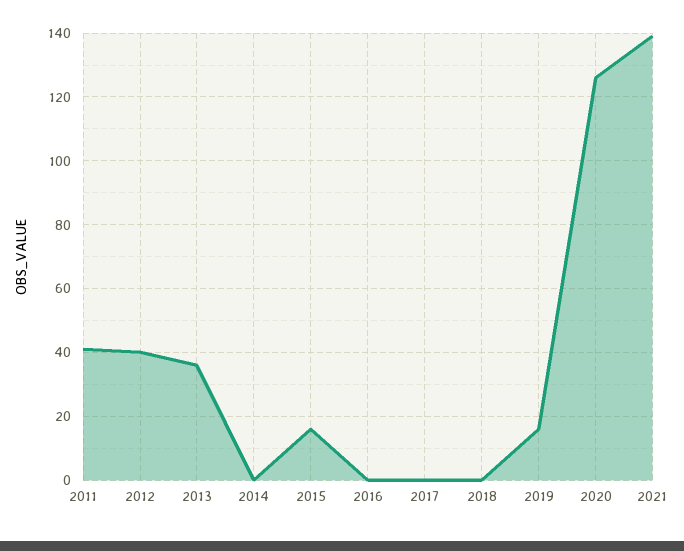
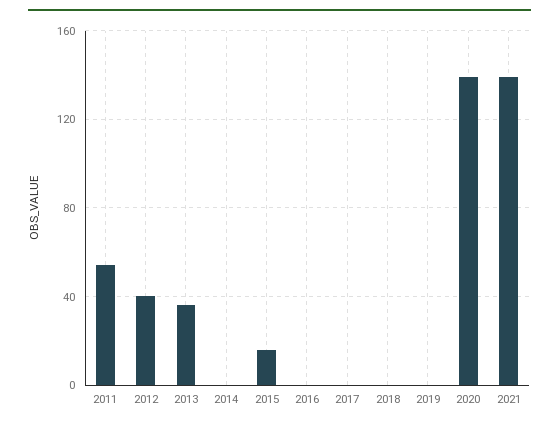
2011: 40 -> 55
2019: 15 -> 0
2020: 125 -> 140

